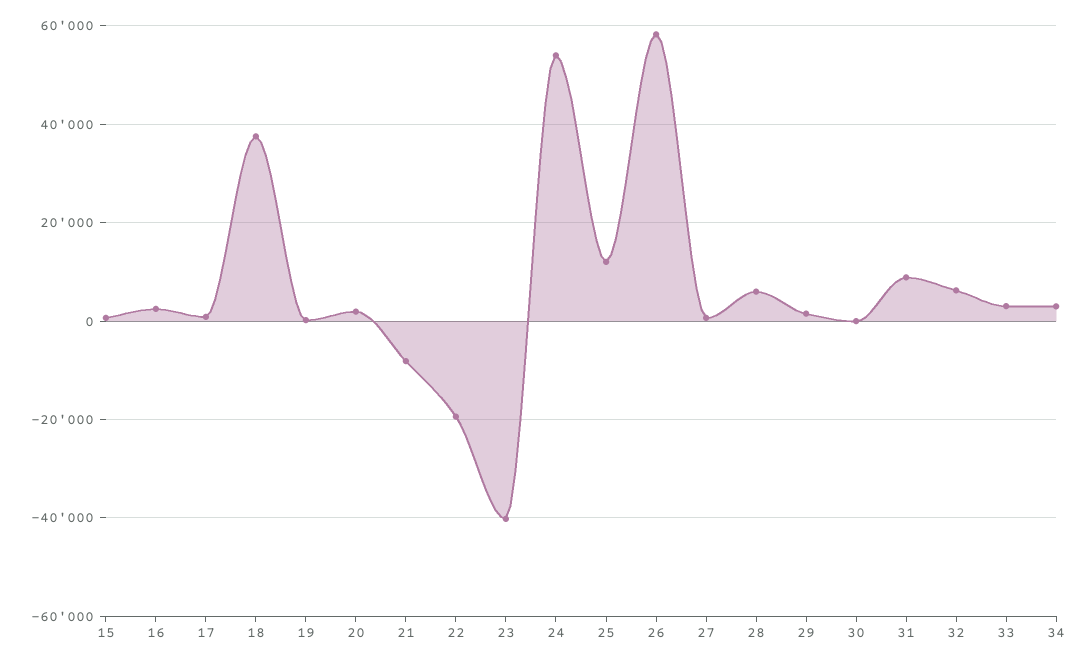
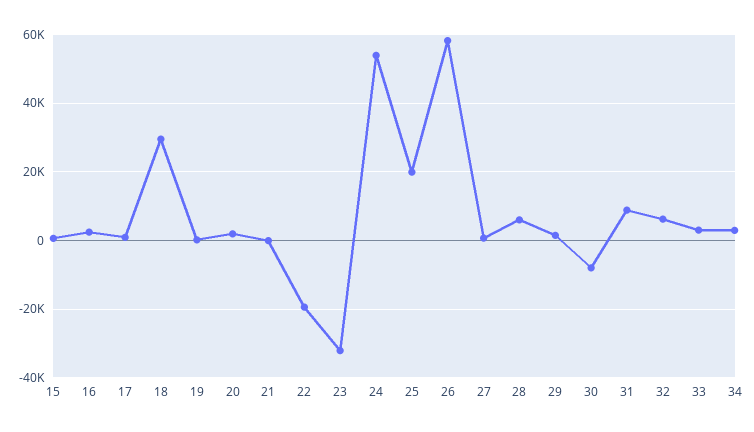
18: 38000 -> 30000
21: -8000 -> 0
23: -40000 -> -32000
25: 12000 -> 20000
30: 0 -> -8000

